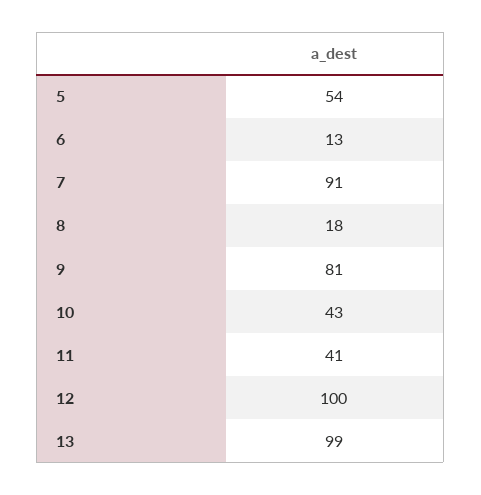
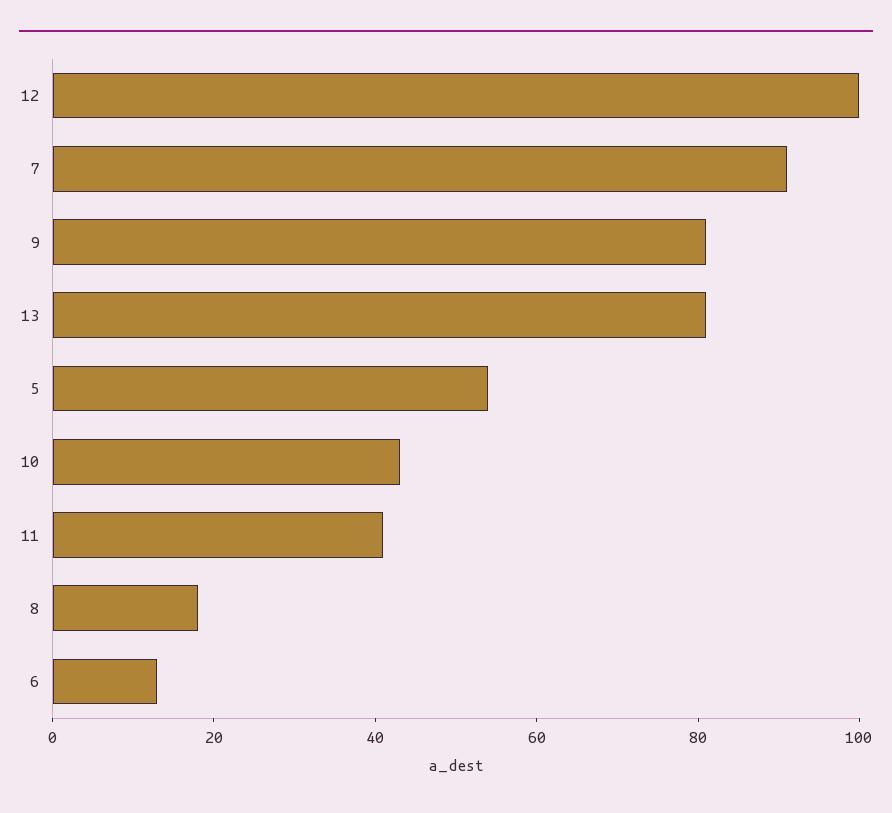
13: 99 -> 80

